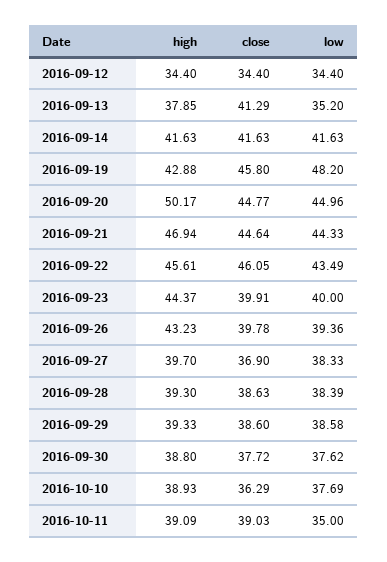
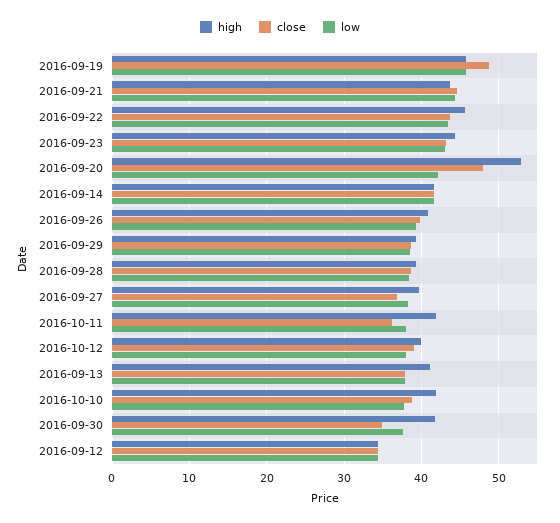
high, 2016-09-13: 37.85 -> 41
close, 2016-09-13: 41.29 -> 38
low, 2016-09-13: 35.2 -> 38
high, 2016-09-19: 42.88 -> 46
close, 2016-09-19: 45.8 -> 49
low, 2016-09-19: 48.2 -> 46
high, 2016-09-20: 50.17 -> 53
close, 2016-09-20: 44.77 -> 48
low, 2016-09-20: 44.96 -> 42
high, 2016-09-21: 46.94 -> 44
close, 2016-09-22: 46.05 -> 44
close, 2016-09-23: 39.91 -> 43
low, 2016-09-23: 40 -> 43
high, 2016-09-26: 43.23 -> 41
high, 2016-09-30: 38.8 -> 42
close, 2016-09-30: 37.72 -> 35
high, 2016-10-10: 38.93 -> 42
close, 2016-10-10: 36.29 -> 39
high, 2016-10-11: 39.09 -> 42
close, 2016-10-11: 39.03 -> 36
low, 2016-10-11: 35 -> 38
high, 2016-10-12: none -> 40
close, 2016-10-12: none -> 39
low, 2016-10-12: none -> 38

